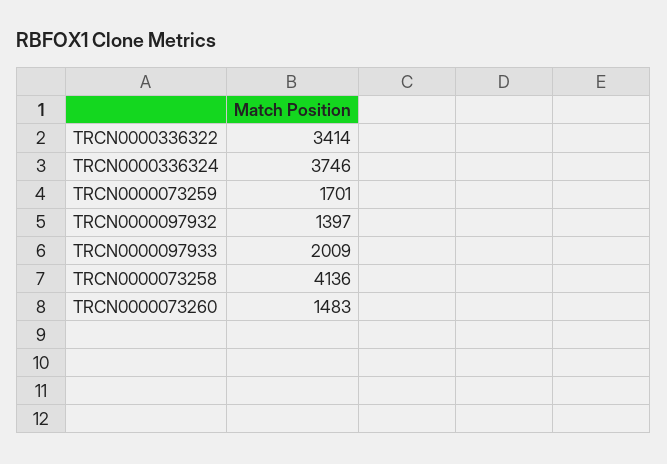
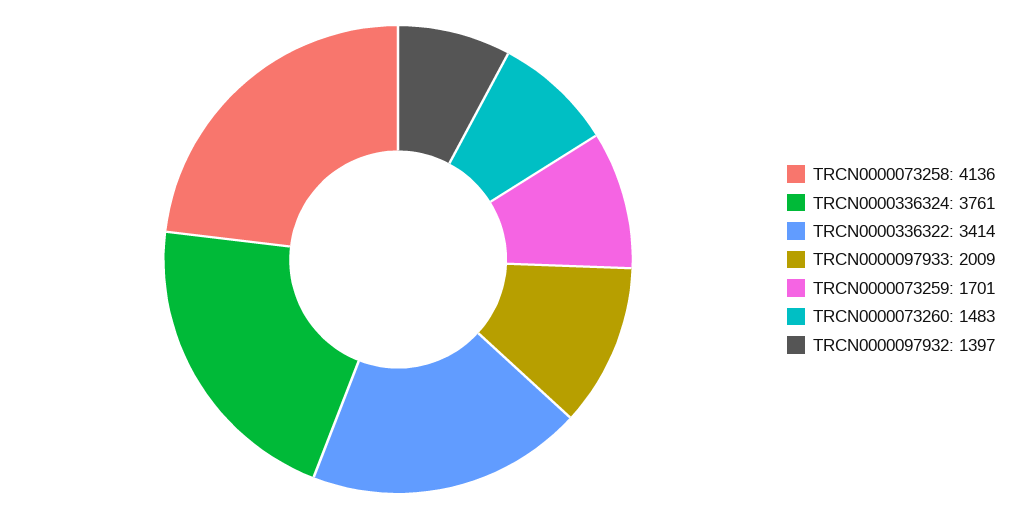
TRCN0000336324: 3746 -> 3761

